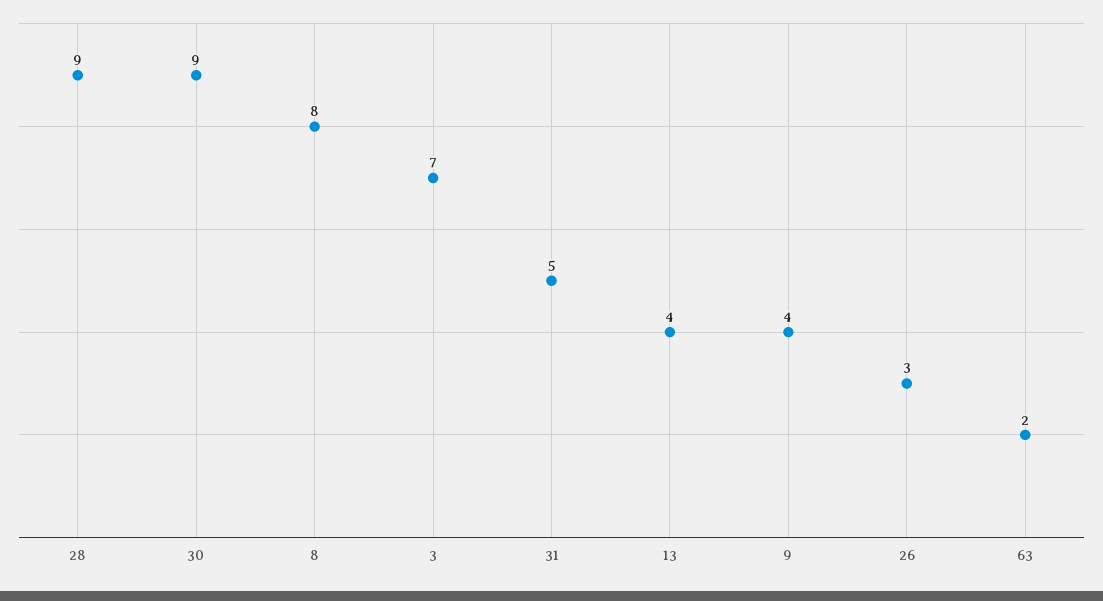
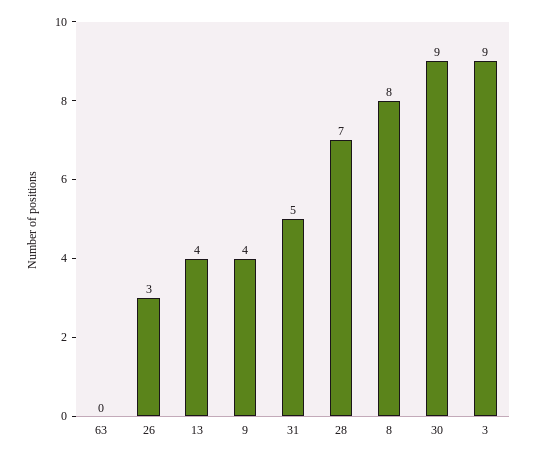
28: 9 -> 7
3: 7 -> 9
63: 2 -> 0

